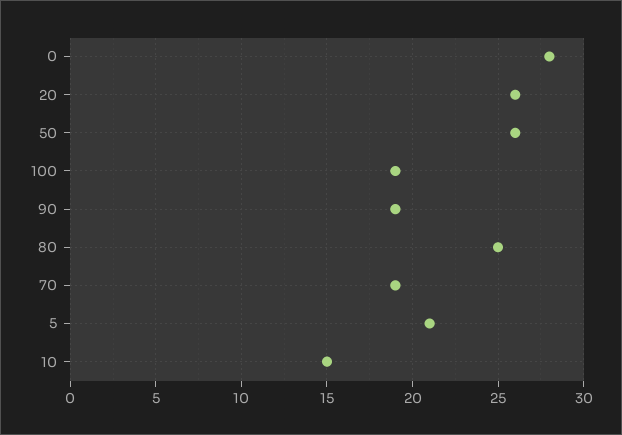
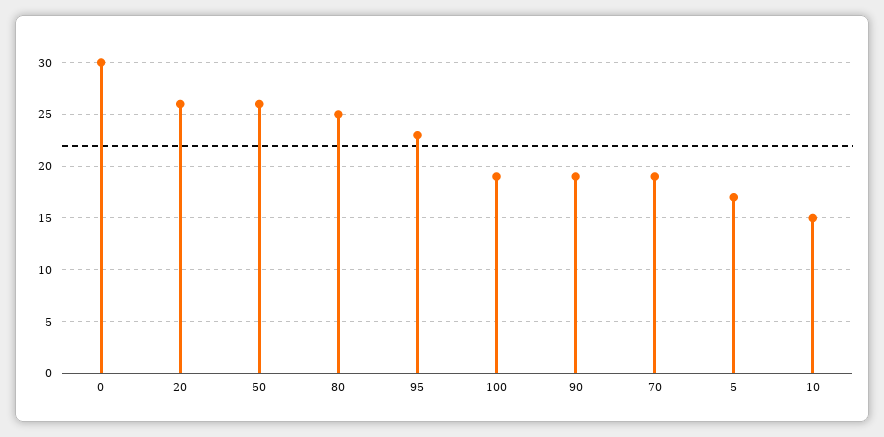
0: 28 -> 30
5: 21 -> 17
95: none -> 23

